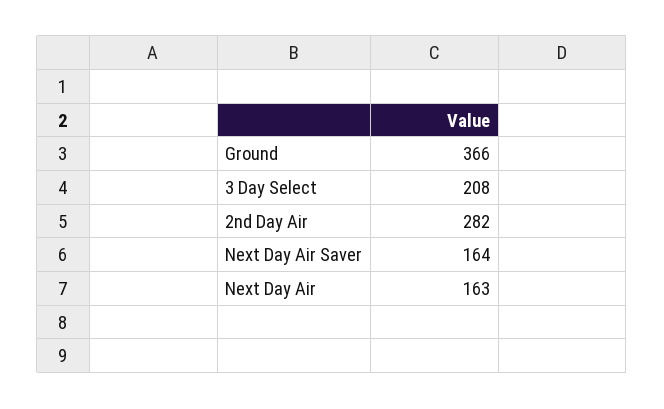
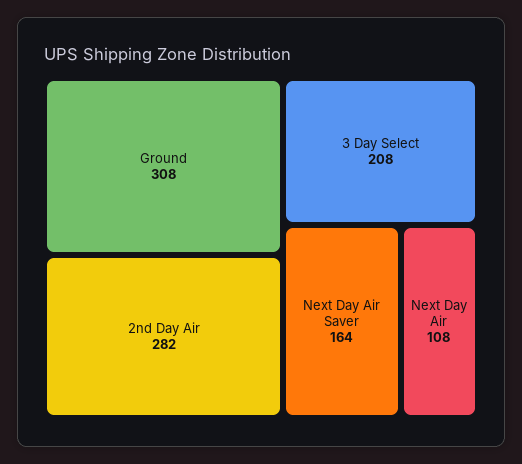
Ground: 366 -> 308
Next Day Air: 163 -> 108

